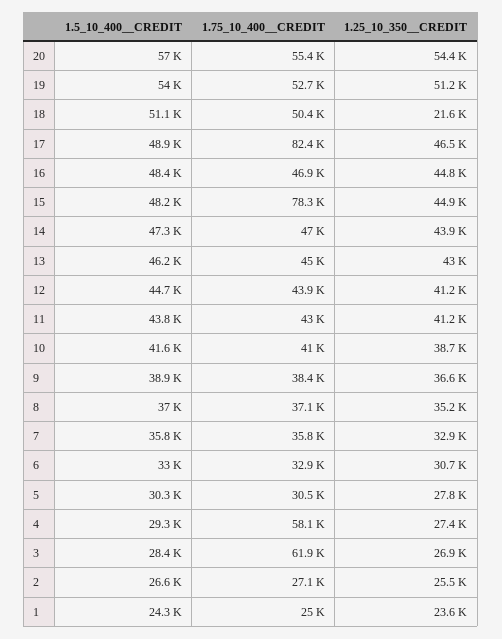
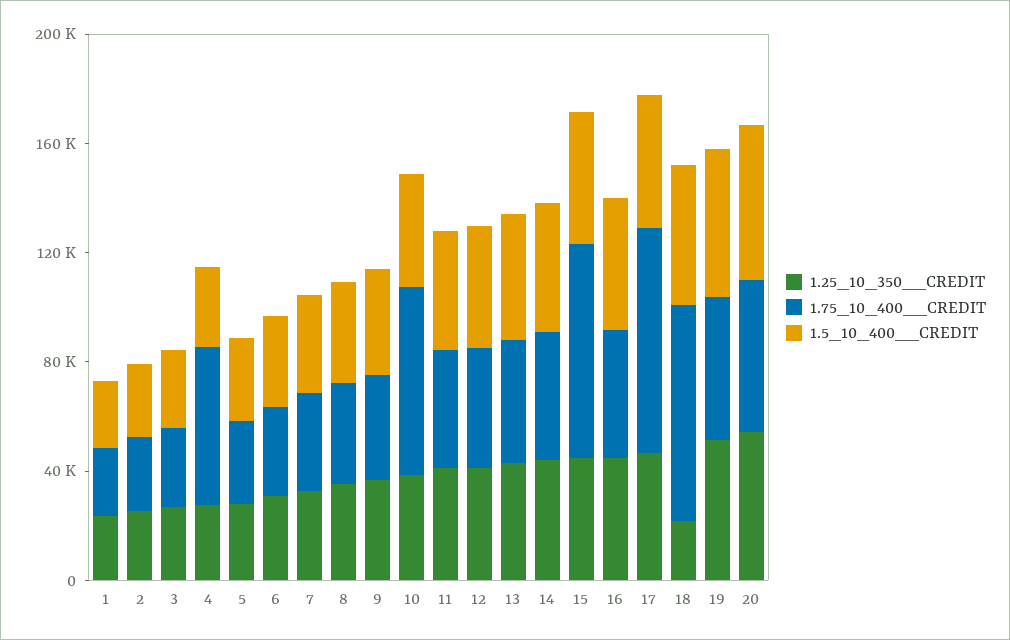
1.75_10_400__CREDIT, 18: 50400 -> 80000
1.75_10_400__CREDIT, 10: 41000 -> 70000
1.75_10_400__CREDIT, 3: 61900 -> 30000

